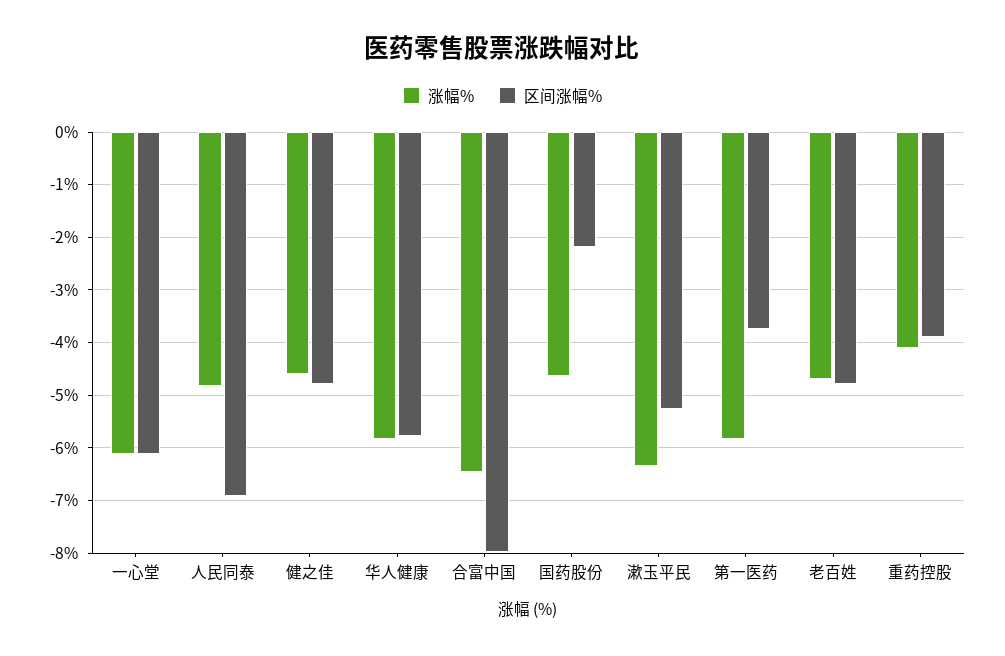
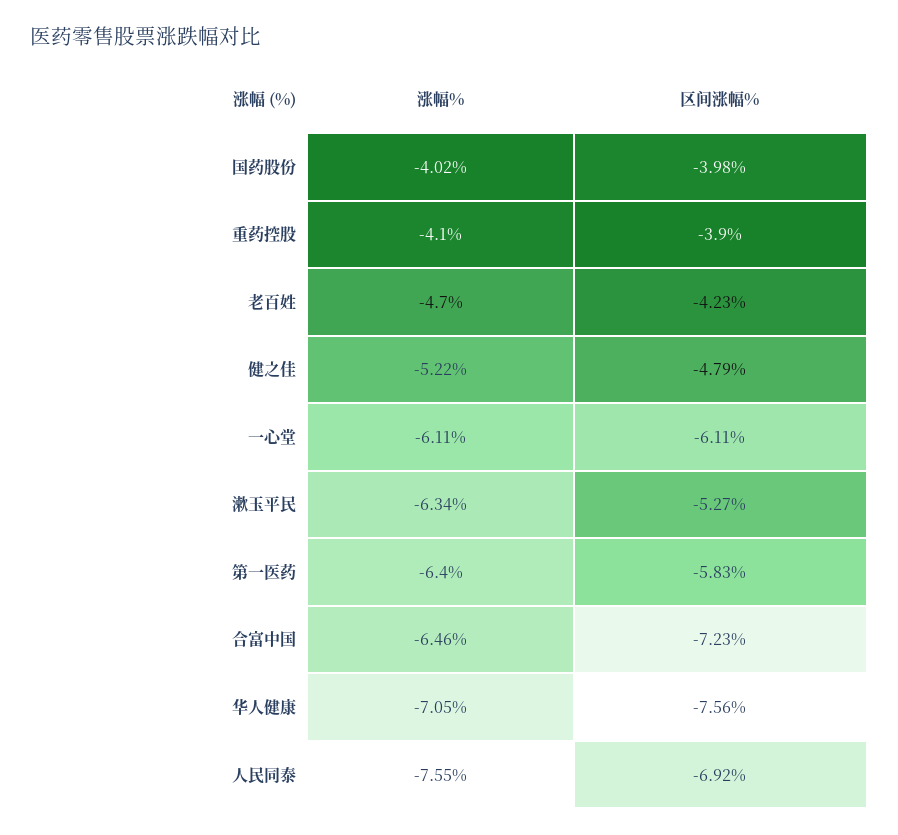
涨幅%, 人民同泰: -4.8 -> -7.55
涨幅%, 健之佳: -4.6 -> -5.22
涨幅%, 华人健康: -5.8 -> -7.05
区间涨幅%, 华人健康: -5.8 -> -7.56
区间涨幅%, 合富中国: -8 -> -7.23
涨幅%, 国药股份: -4.6 -> -4.02
区间涨幅%, 国药股份: -2.2 -> -3.98
涨幅%, 第一医药: -5.8 -> -6.4
区间涨幅%, 第一医药: -3.8 -> -5.83
区间涨幅%, 老百姓: -4.8 -> -4.23

